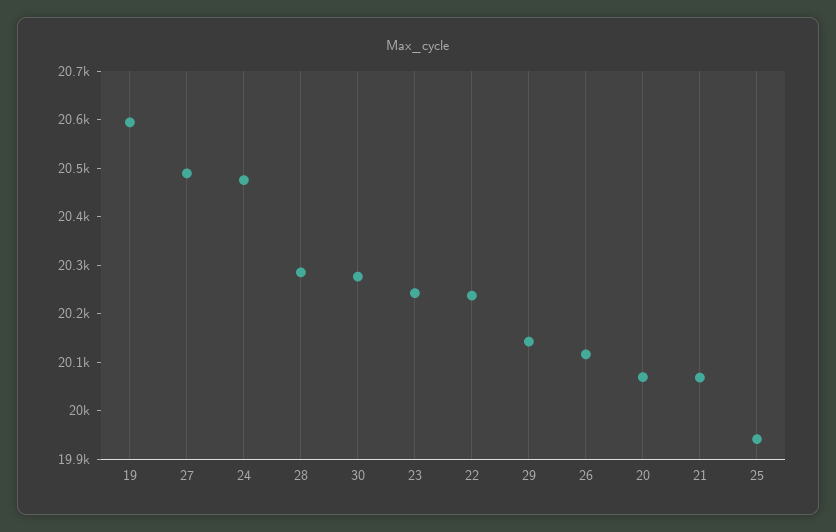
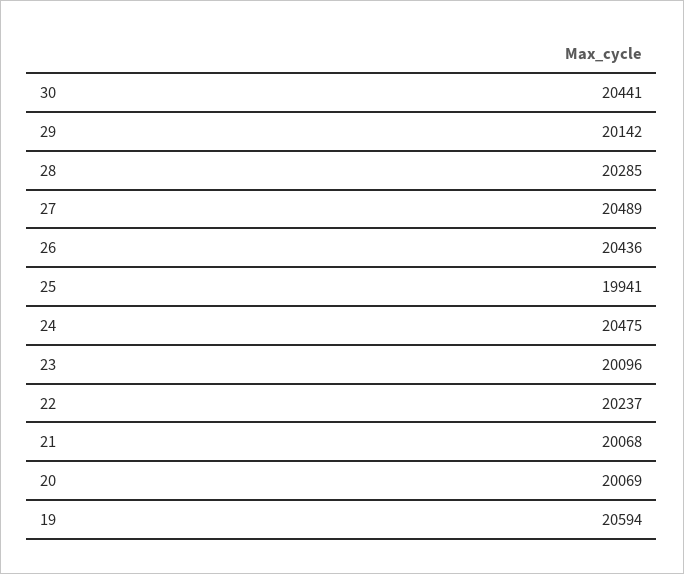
30: 20280 -> 20441
23: 20240 -> 20096
26: 20120 -> 20436

